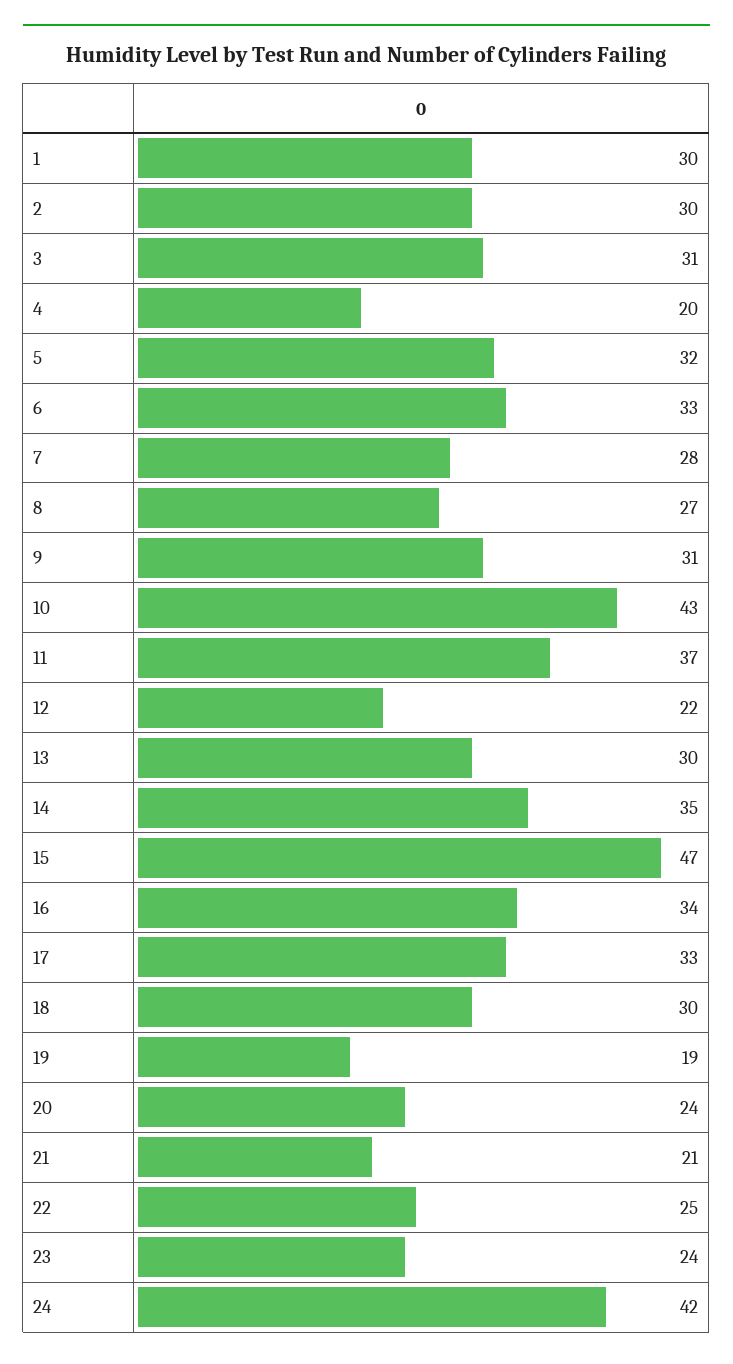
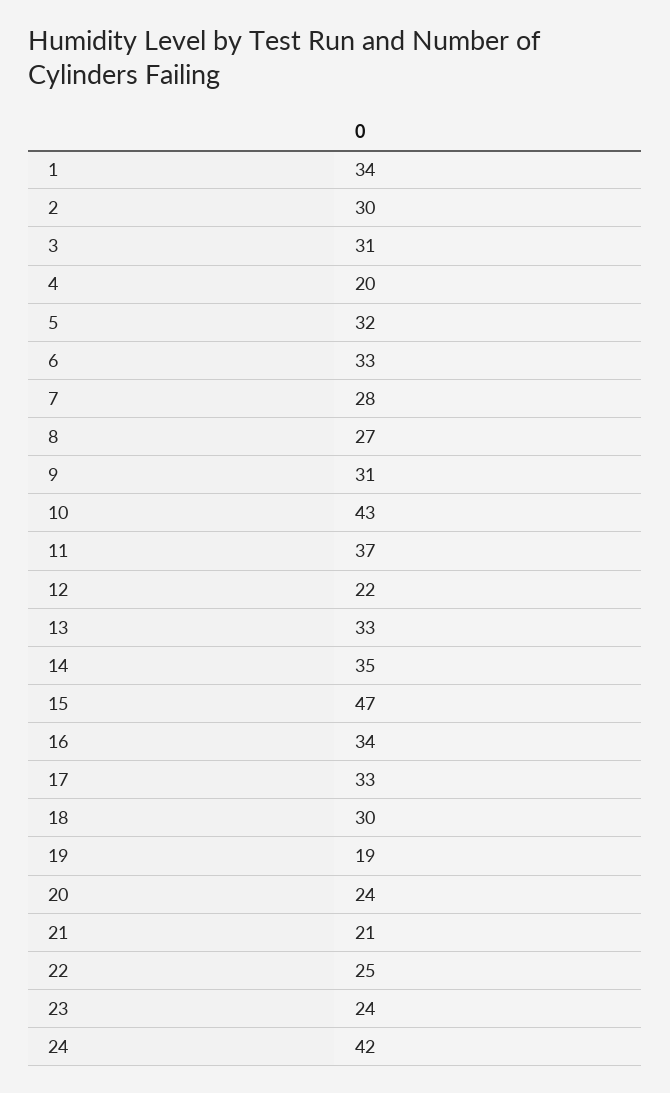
1: 30 -> 34
13: 30 -> 33

